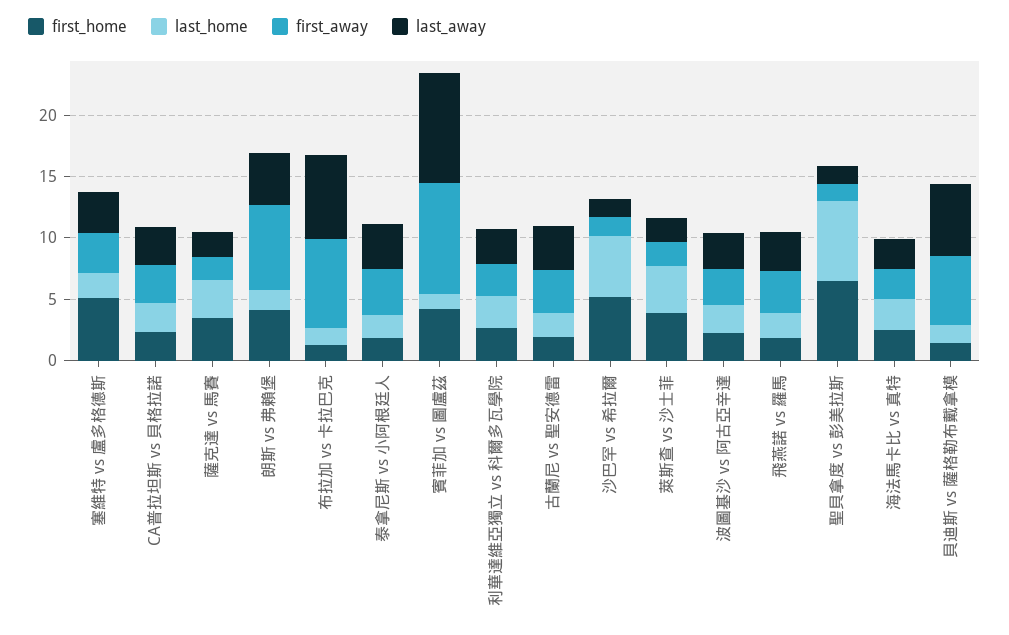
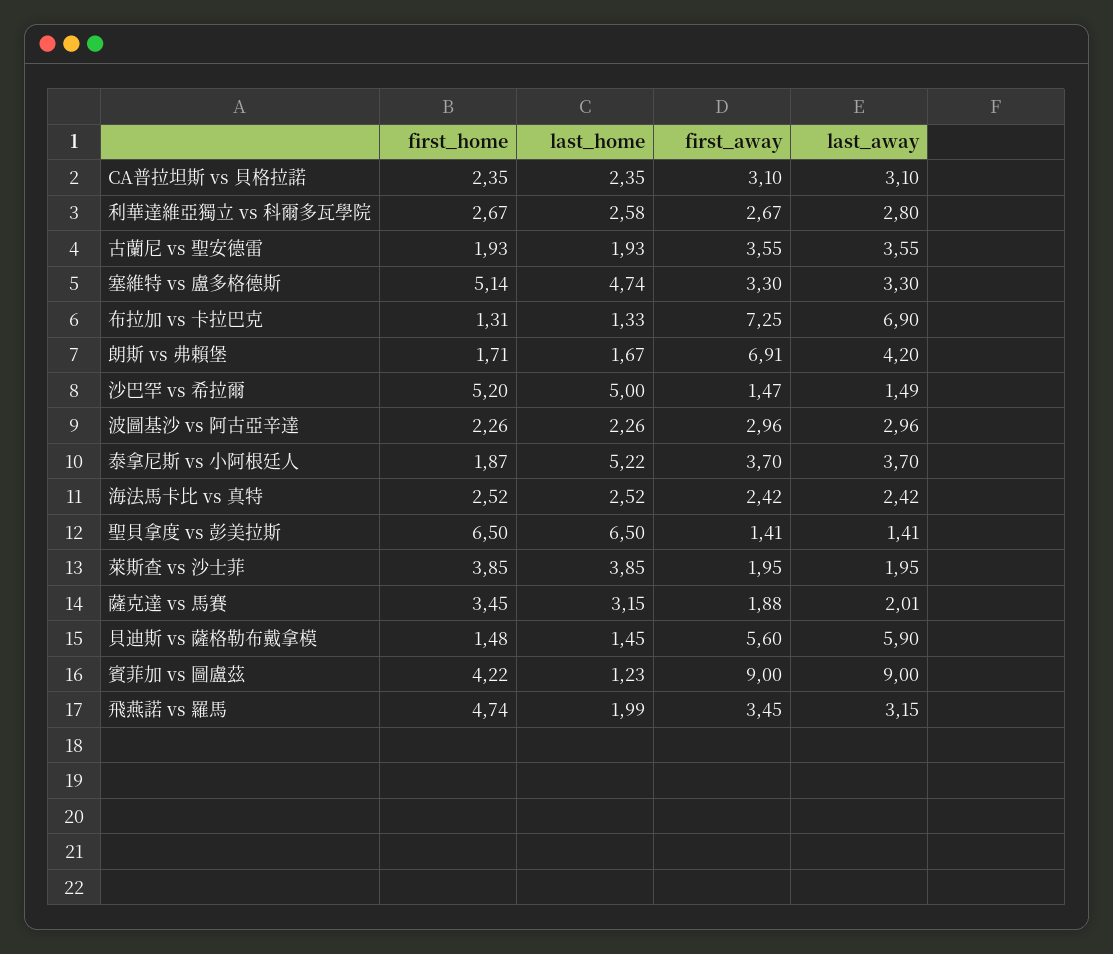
last_home, 塞維特 vs 盧多格德斯: 2 -> 4.74
first_home, 朗斯 vs 弗賴堡: 4 -> 1.71
last_home, 泰拿尼斯 vs 小阿根廷人: 2 -> 5.22
first_home, 飛燕諾 vs 羅馬: 2 -> 4.74

